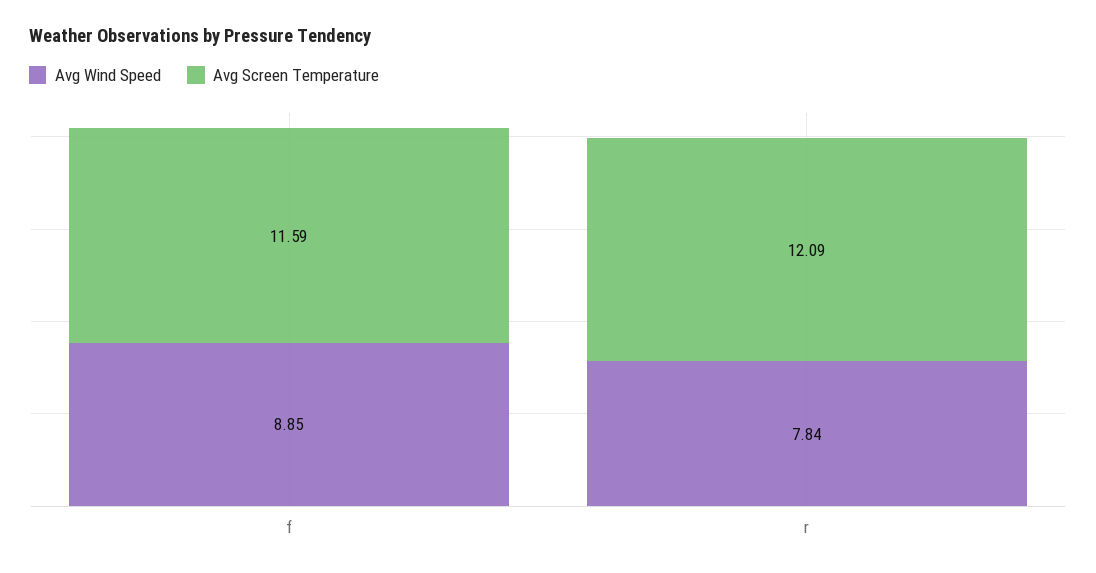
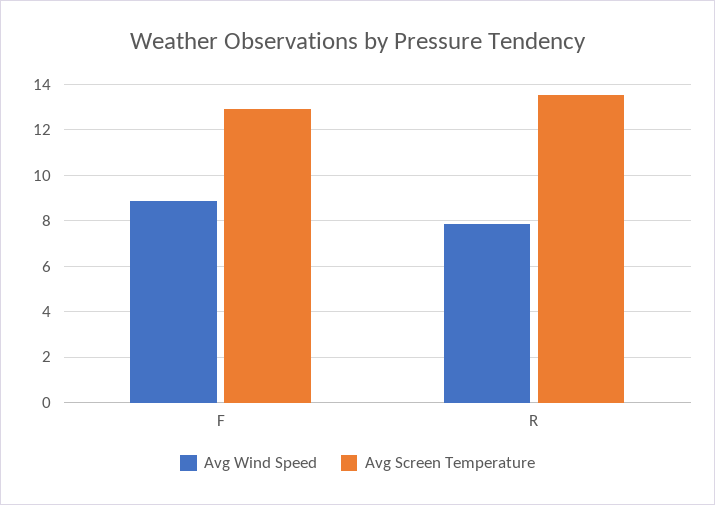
Avg Screen Temperature, f: 11.59 -> 13
Avg Screen Temperature, r: 12.09 -> 13.5

